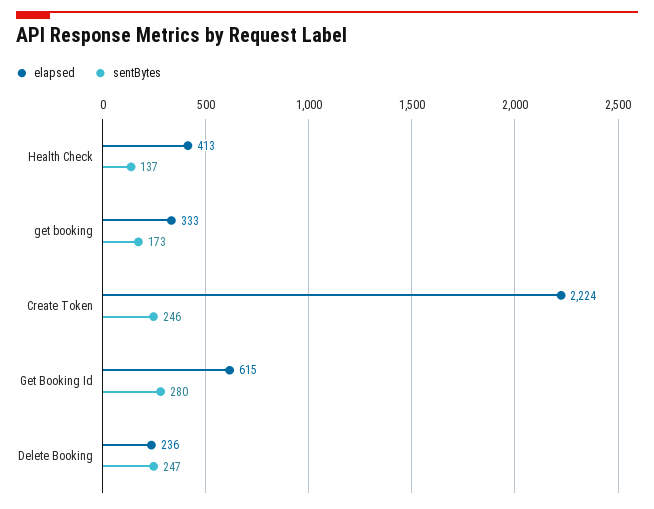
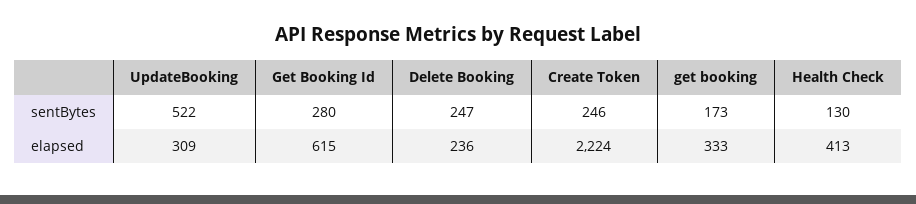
sentBytes, Health Check: 137 -> 130
sentBytes, UpdateBooking: none -> 522
elapsed, UpdateBooking: none -> 309

